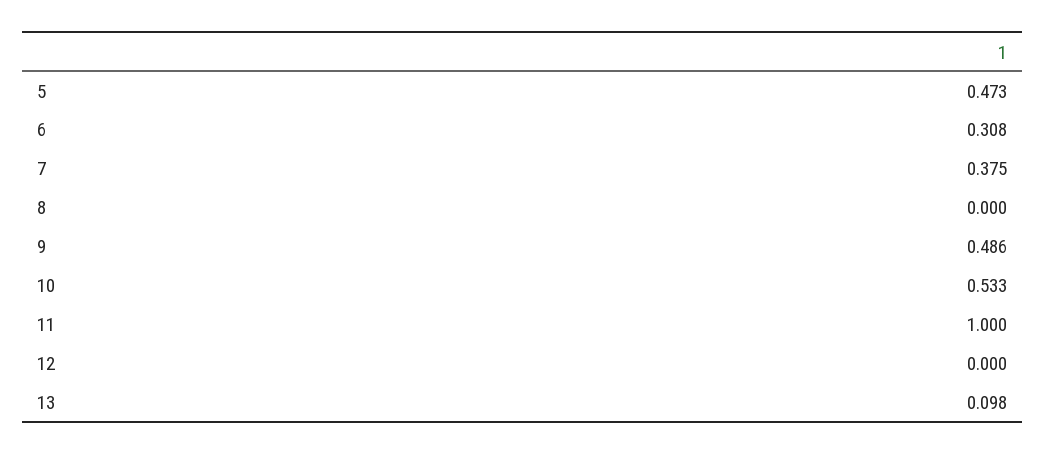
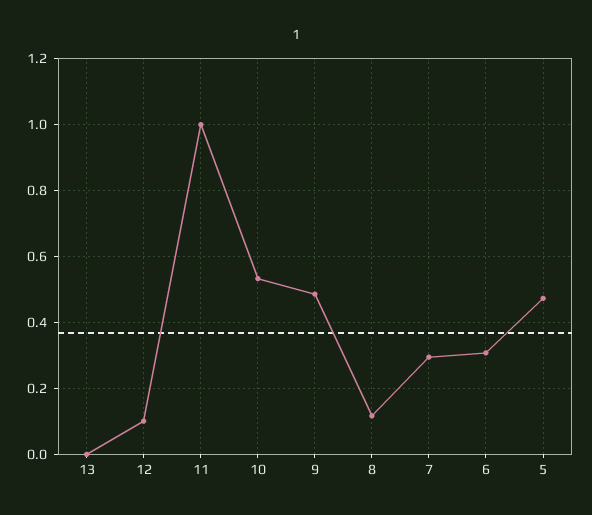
7: 0.375 -> 0.3
8: 0 -> 0.12
12: 0 -> 0.1
13: 0.098 -> 0

